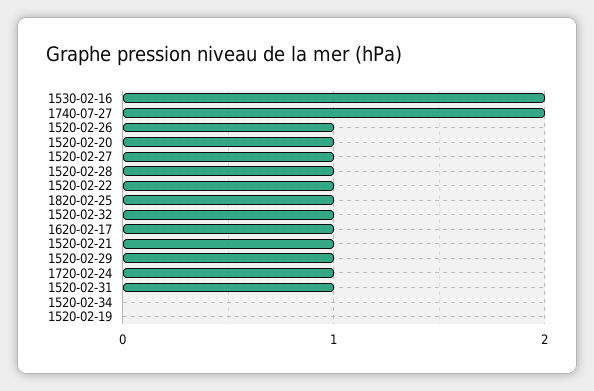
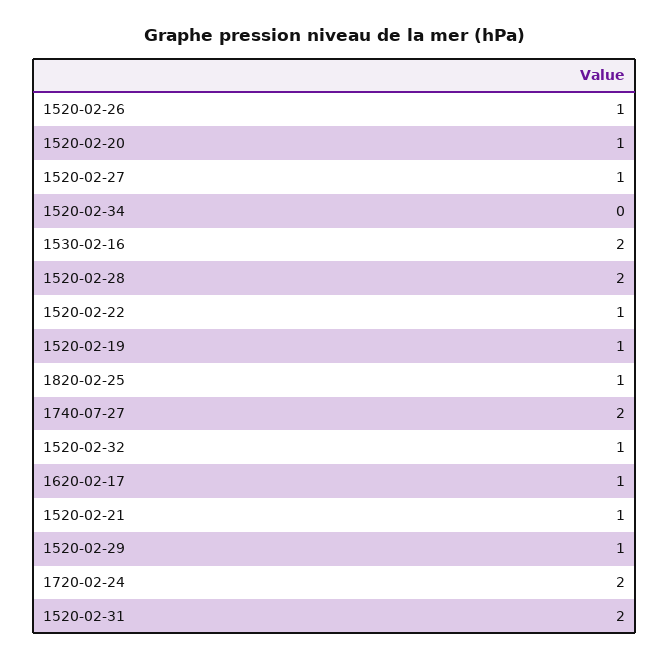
1520-02-28: 1 -> 2
1720-02-24: 1 -> 2
1520-02-31: 1 -> 2
1520-02-19: 0 -> 1

